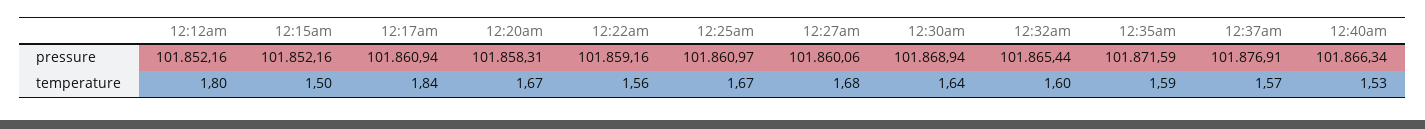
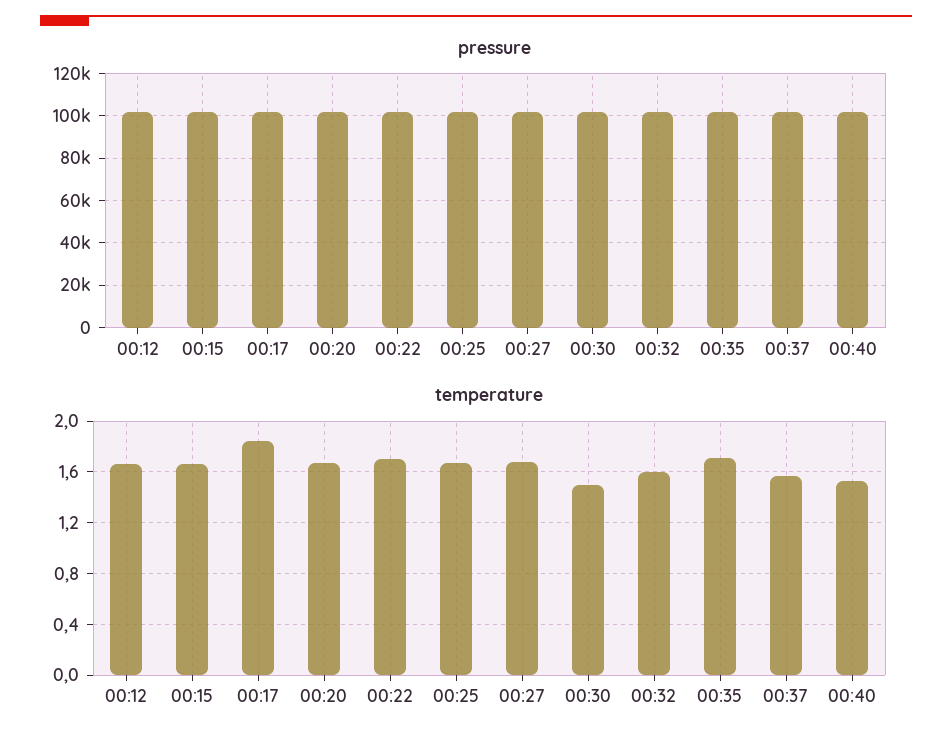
temperature, 12:12am: 1.8 -> 1.65
temperature, 12:15am: 1.5 -> 1.65
temperature, 12:22am: 1.56 -> 1.7
temperature, 12:30am: 1.64 -> 1.5
temperature, 12:35am: 1.59 -> 1.7

